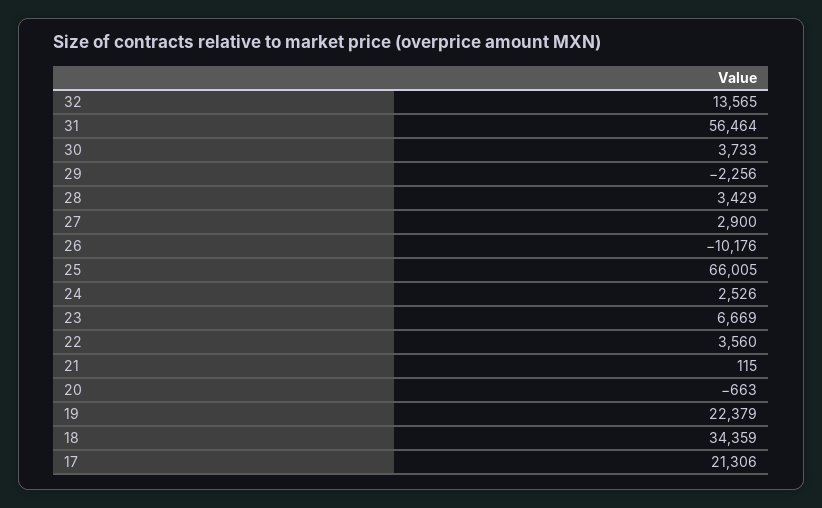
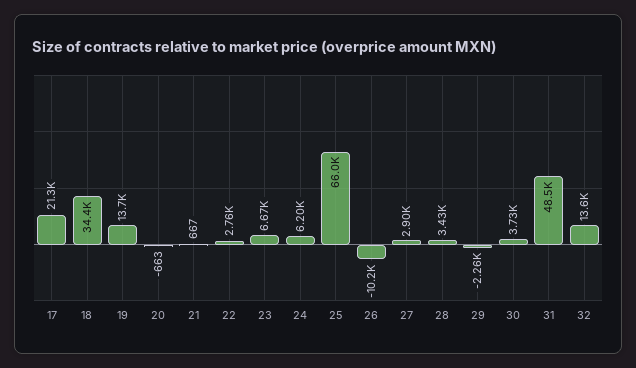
31: 56464 -> 48500
24: 2526 -> 6200
22: 3560 -> 2760
21: 115 -> 667
19: 22379 -> 13700

